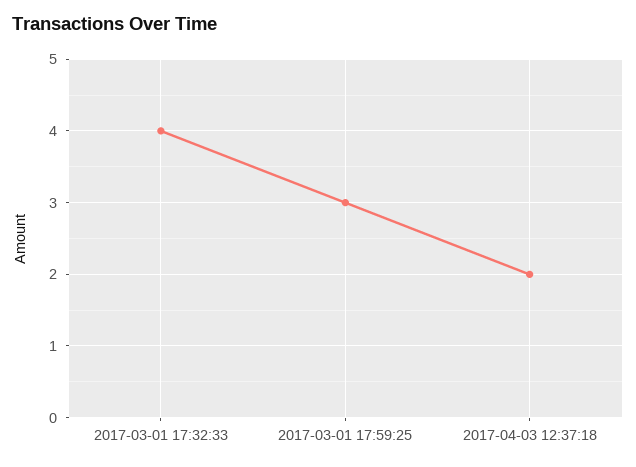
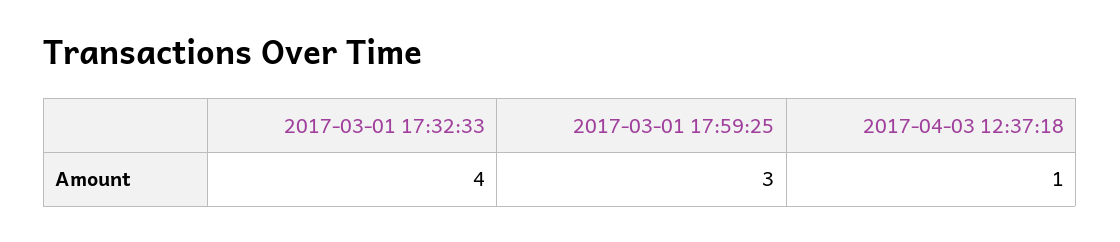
2017-04-03 12:37:18: 2 -> 1

